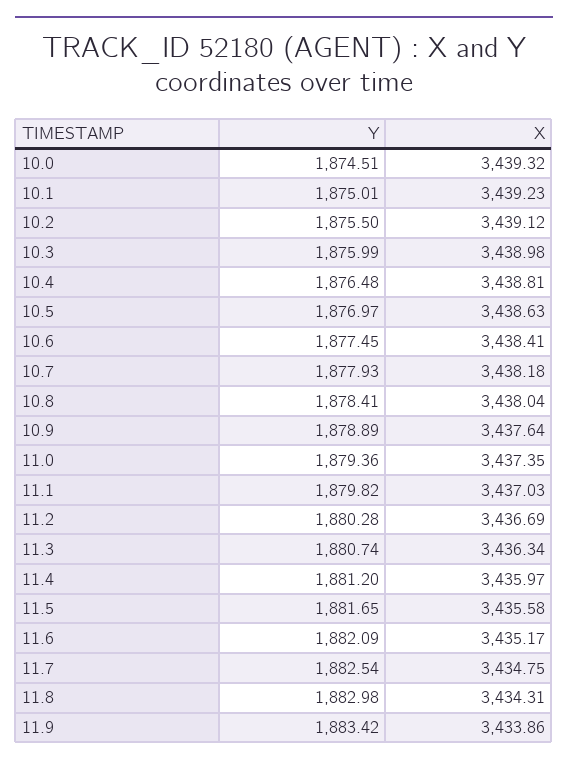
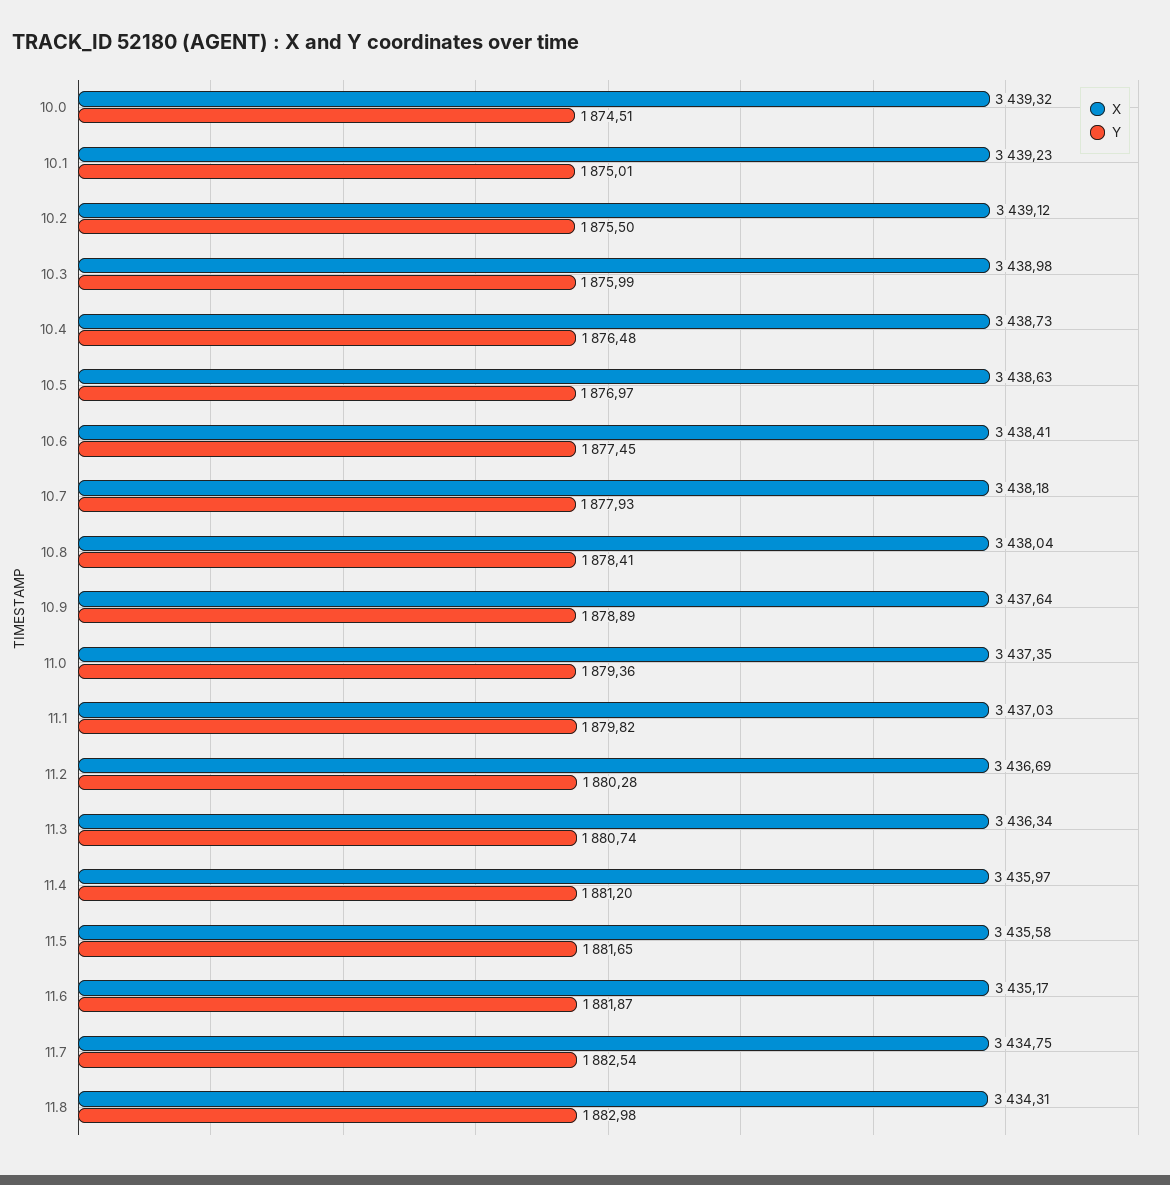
X, 10.4: 3438.81 -> 3438.73
Y, 11.6: 1882.09 -> 1881.87
Y, 11.9: 1883.42 -> none
X, 11.9: 3433.86 -> none

